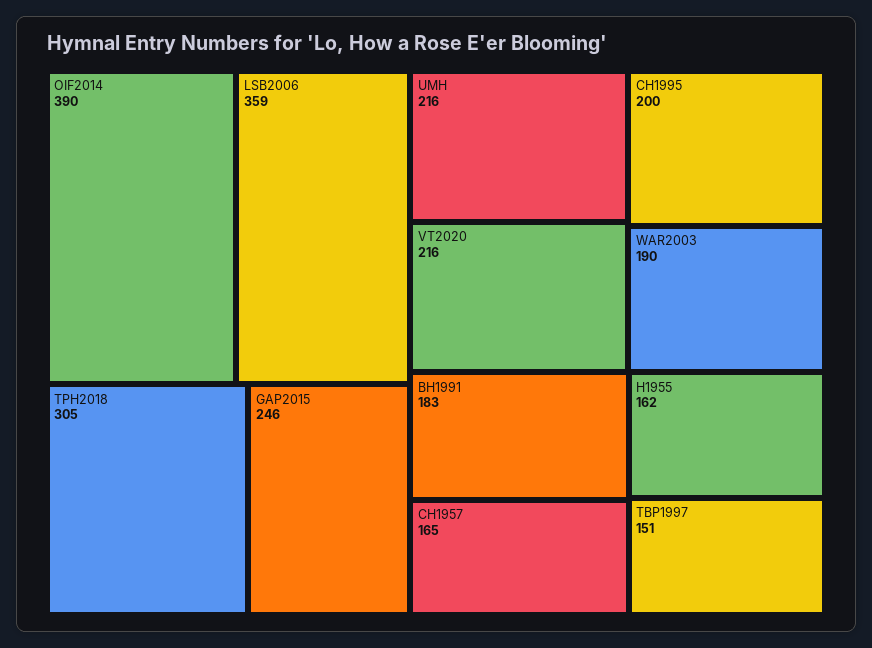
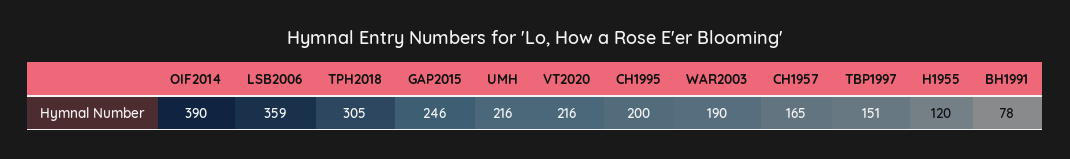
BH1991: 183 -> 78
H1955: 162 -> 120

